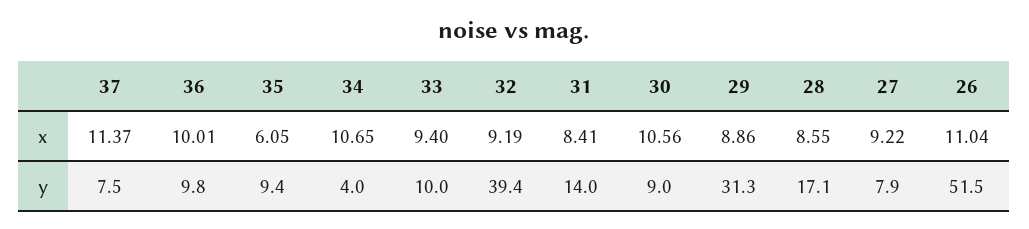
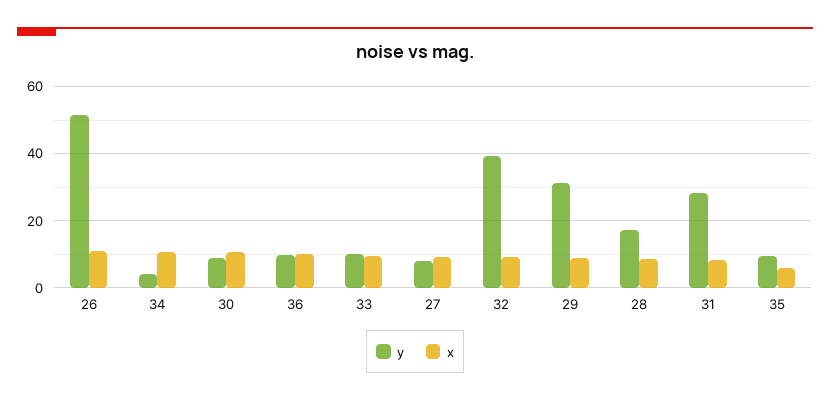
x, 37: 11.37 -> none
y, 37: 7.5 -> none
y, 31: 14 -> 28

